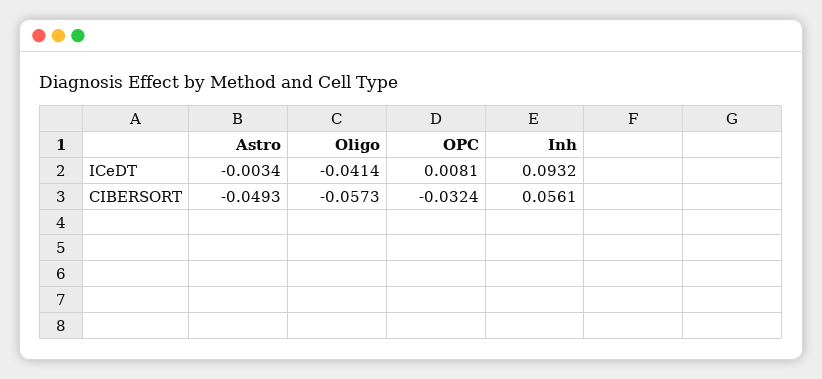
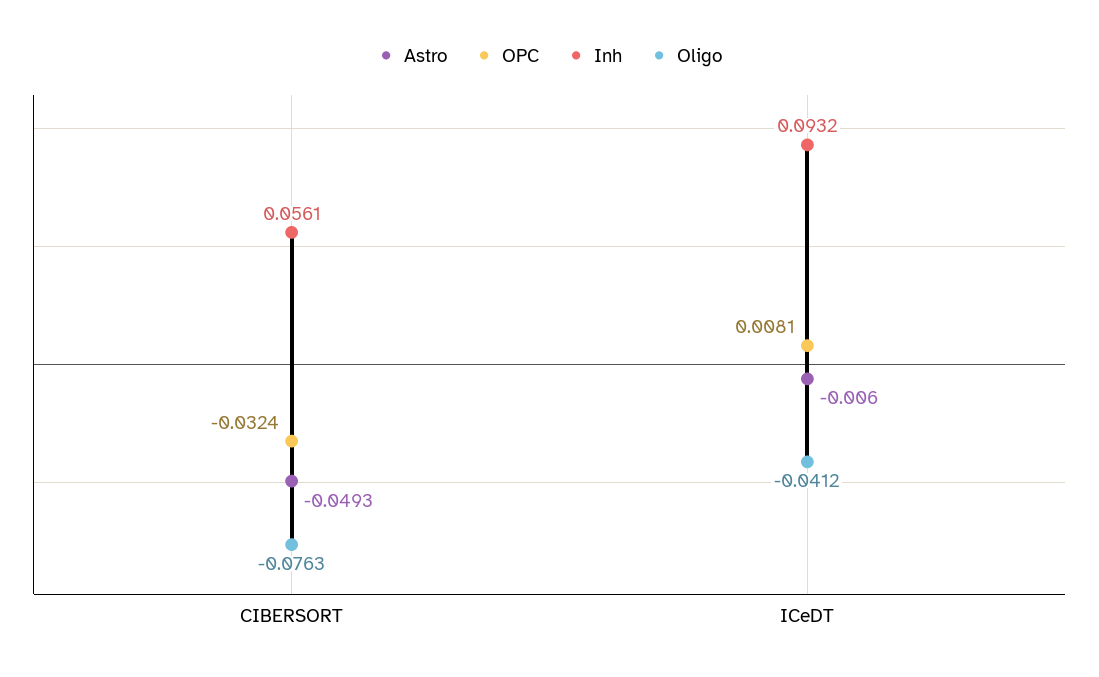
Astro, ICeDT: -0.0034 -> -0.006
Oligo, ICeDT: -0.0414 -> -0.0412
Oligo, CIBERSORT: -0.0573 -> -0.0763

